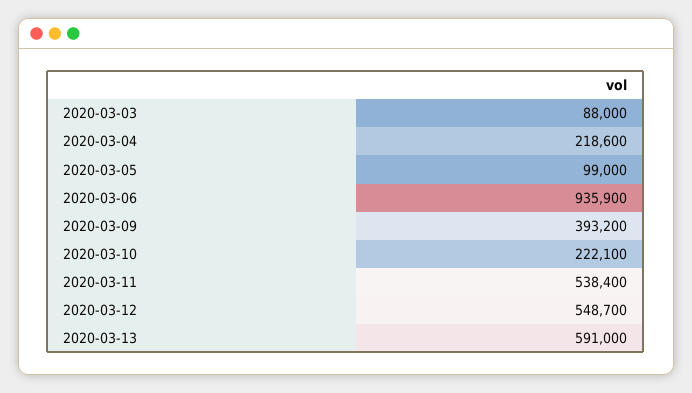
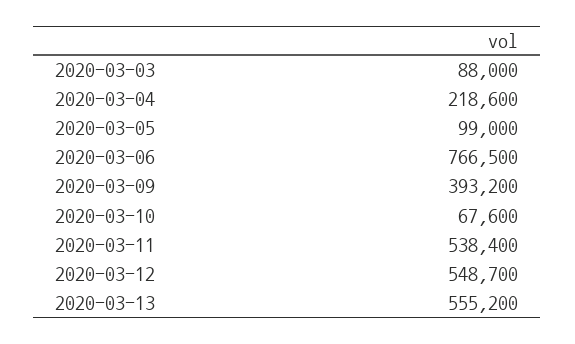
2020-03-06: 935900 -> 766500
2020-03-10: 222100 -> 67600
2020-03-13: 591000 -> 555200

